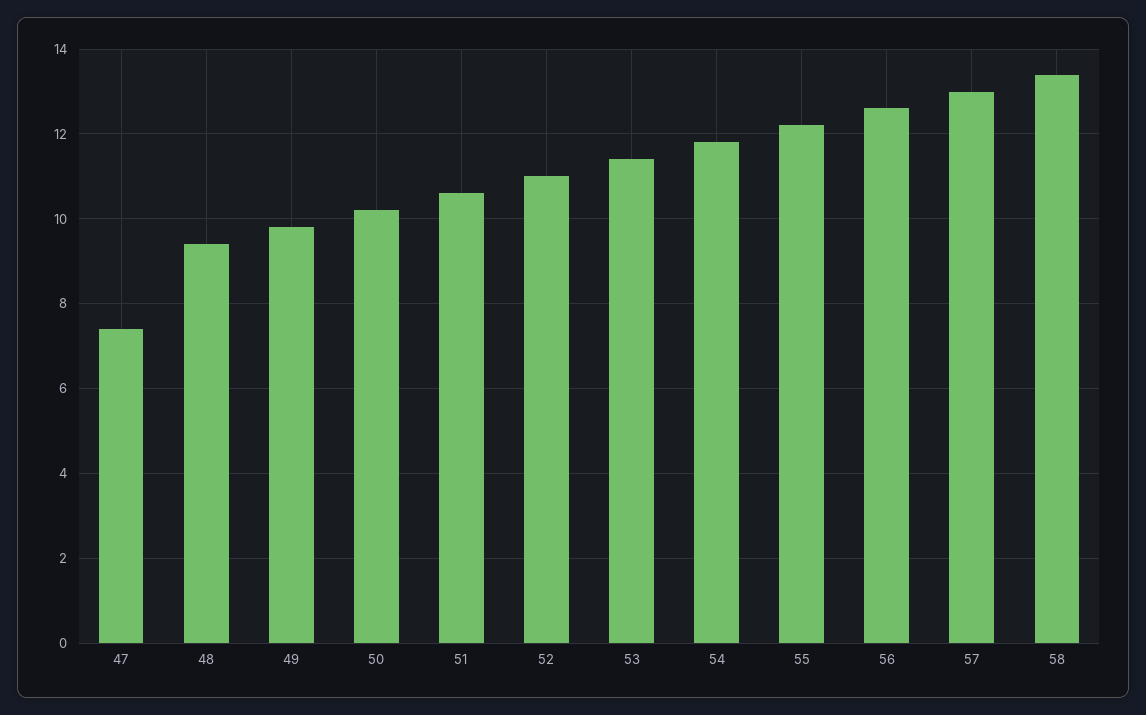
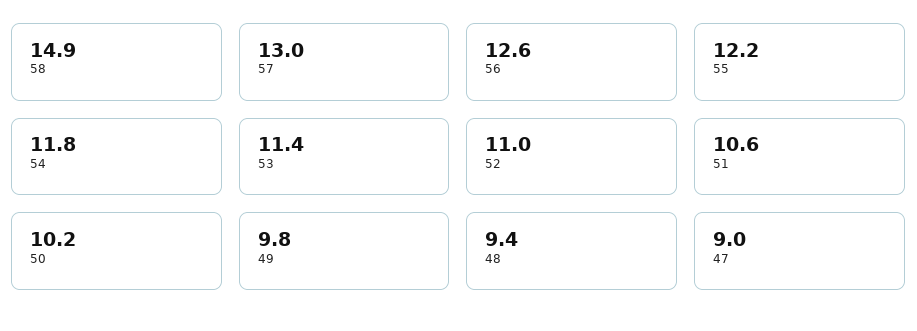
47: 7.5 -> 9
58: 13.5 -> 14.9

